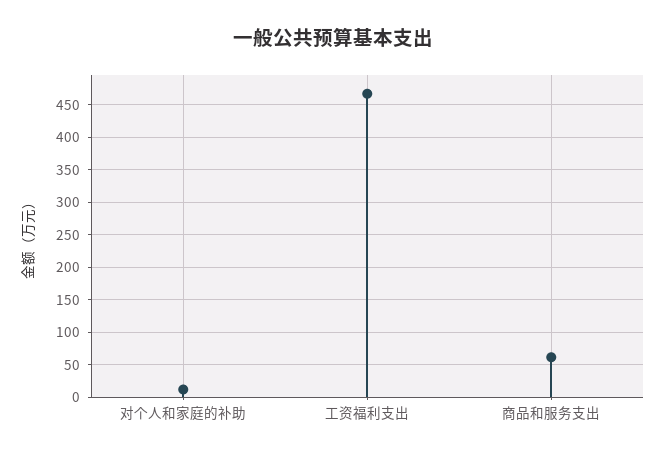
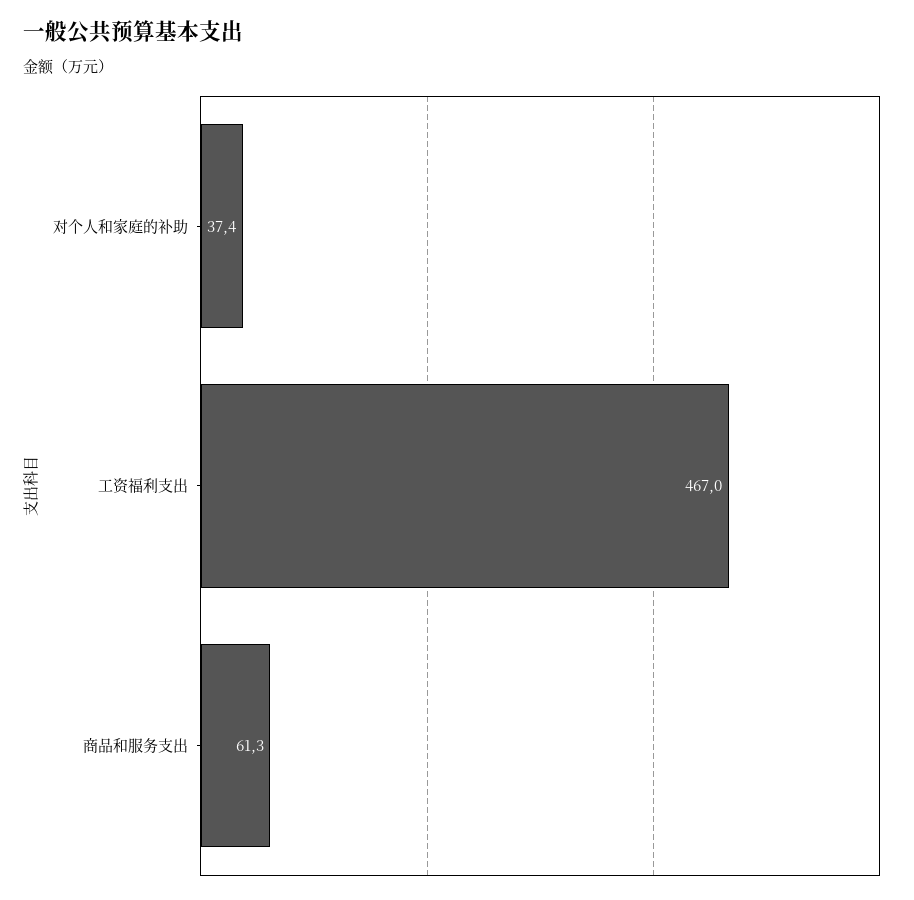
对个人和家庭的补助: 10 -> 37.4

